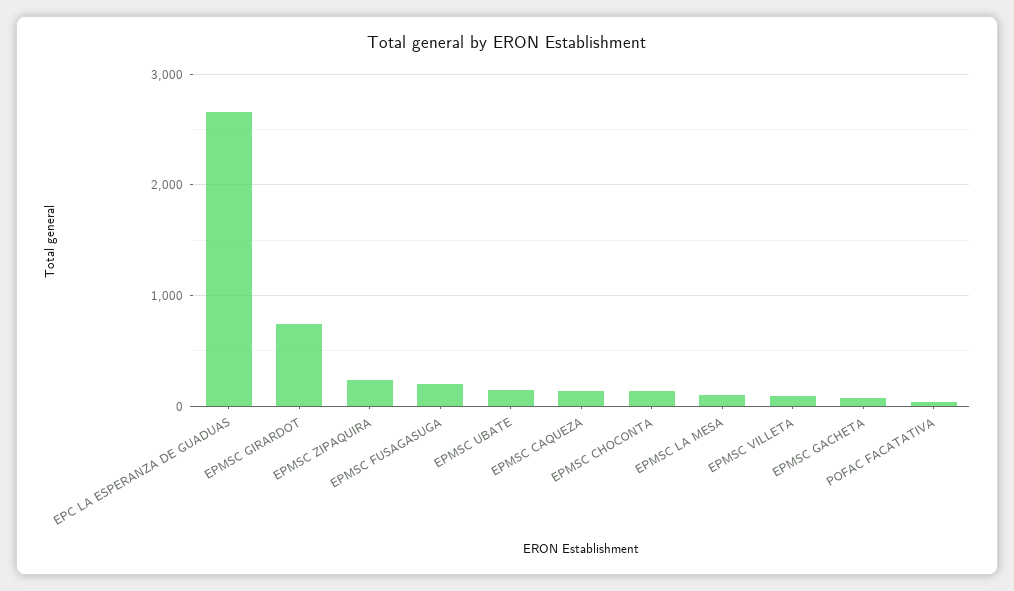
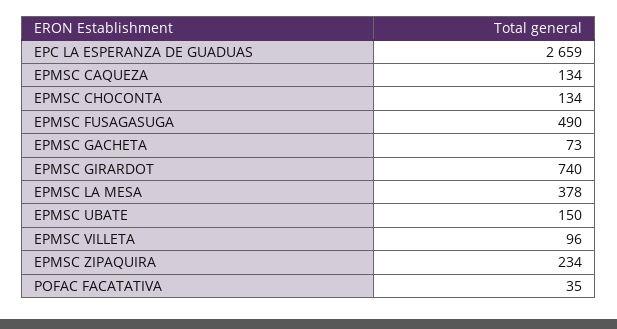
EPMSC FUSAGASUGA: 200 -> 490
EPMSC LA MESA: 100 -> 378

